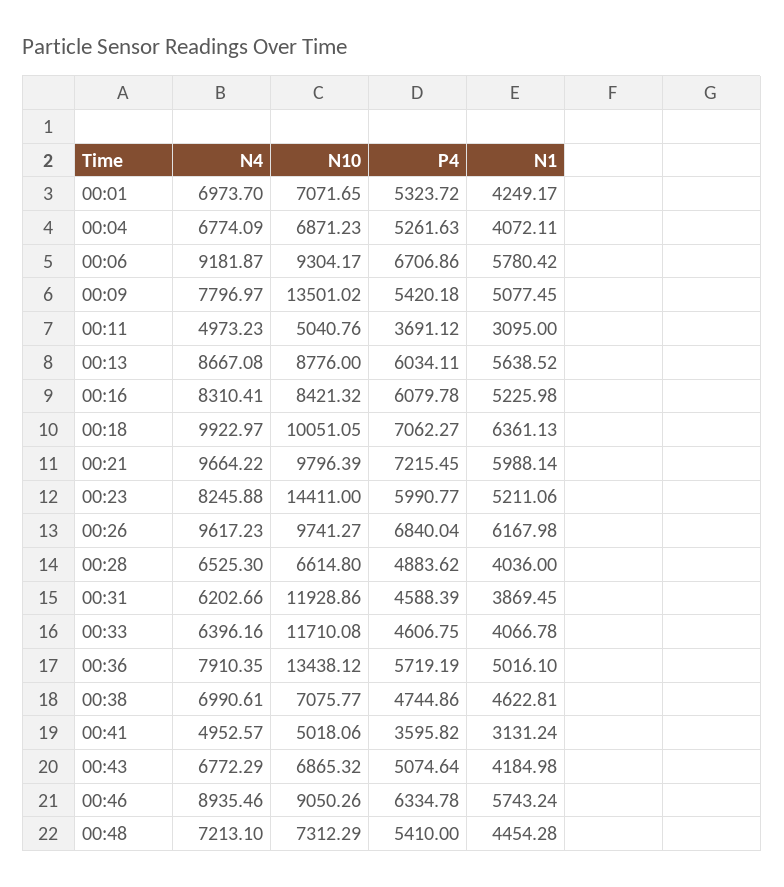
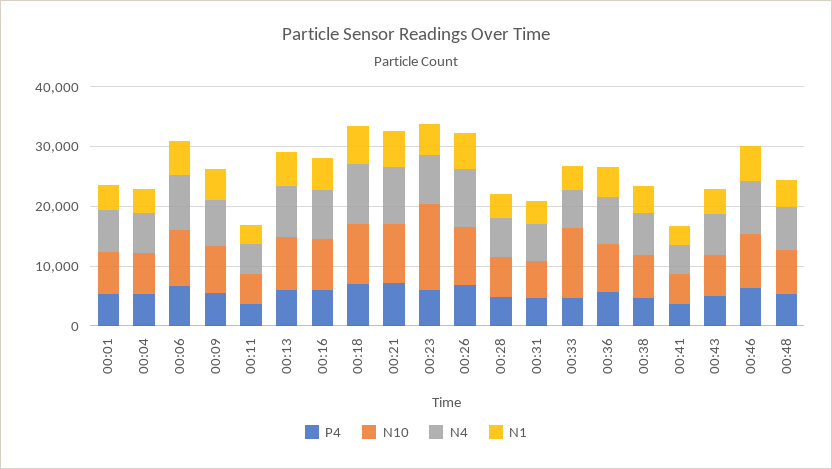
N10, 00:09: 13501.02 -> 8000
N10, 00:31: 11928.86 -> 6000
N10, 00:36: 13438.12 -> 8000

